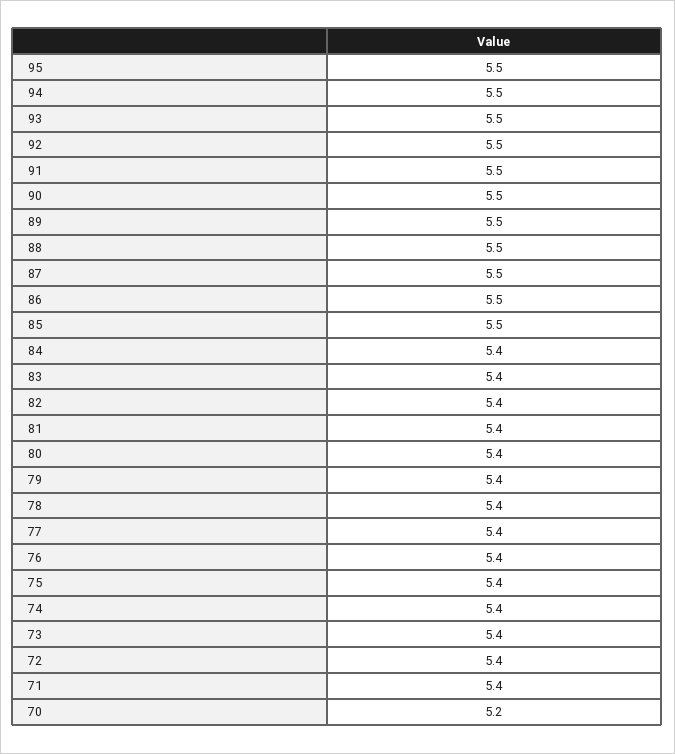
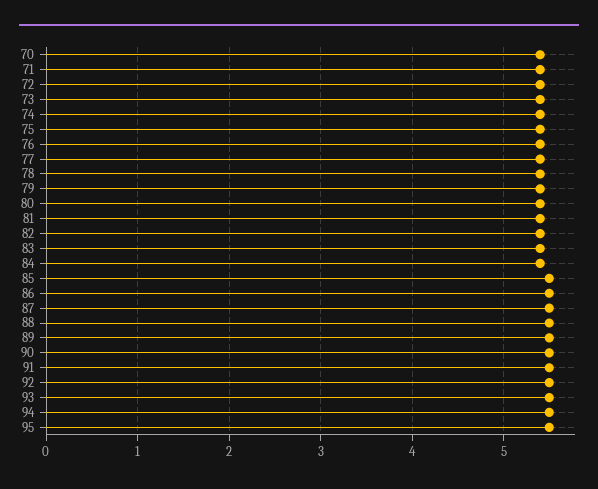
70: 5.2 -> 5.4

